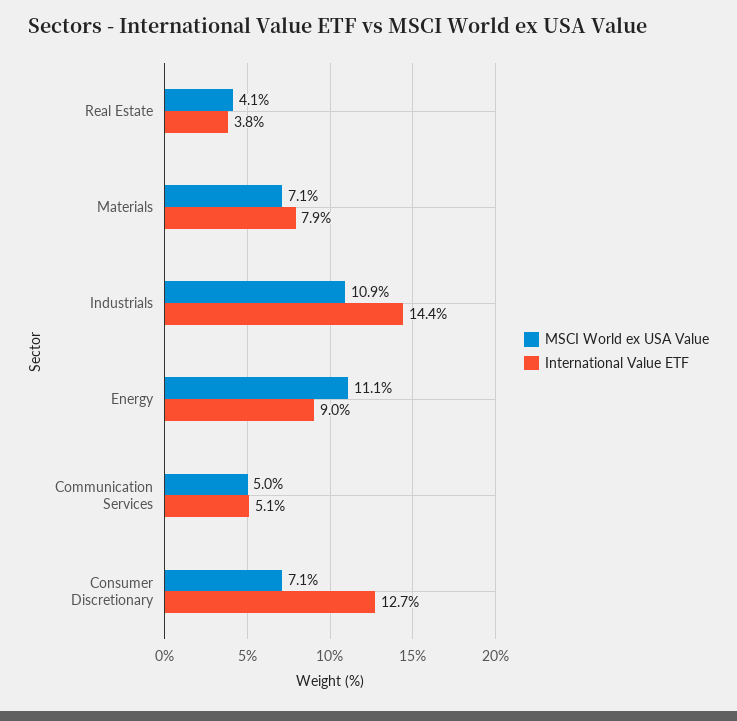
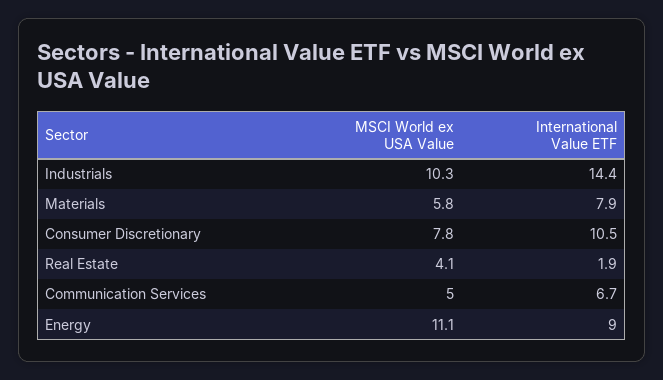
International Value ETF, Real Estate: 3.8 -> 1.9
MSCI World ex USA Value, Materials: 7.1 -> 5.8
MSCI World ex USA Value, Industrials: 10.9 -> 10.3
International Value ETF, Communication Services: 5.1 -> 6.7
MSCI World ex USA Value, Consumer Discretionary: 7.1 -> 7.8
International Value ETF, Consumer Discretionary: 12.7 -> 10.5

